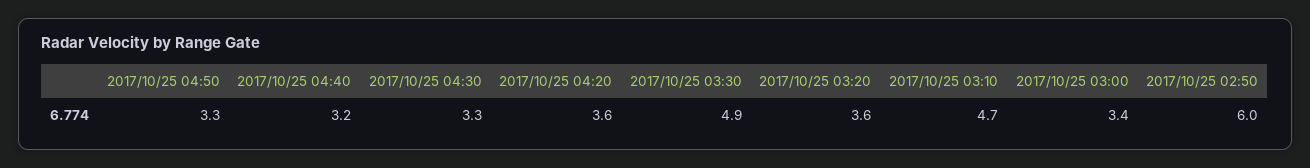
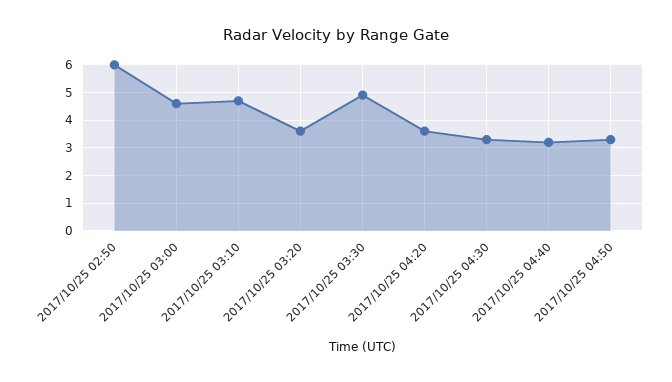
2017/10/25 03:00: 3.4 -> 4.5

